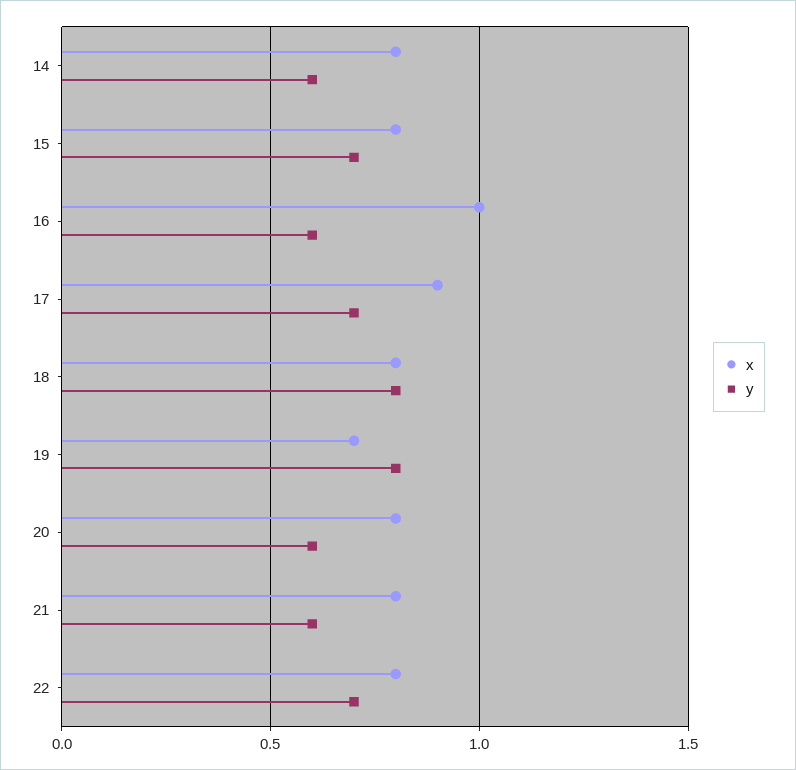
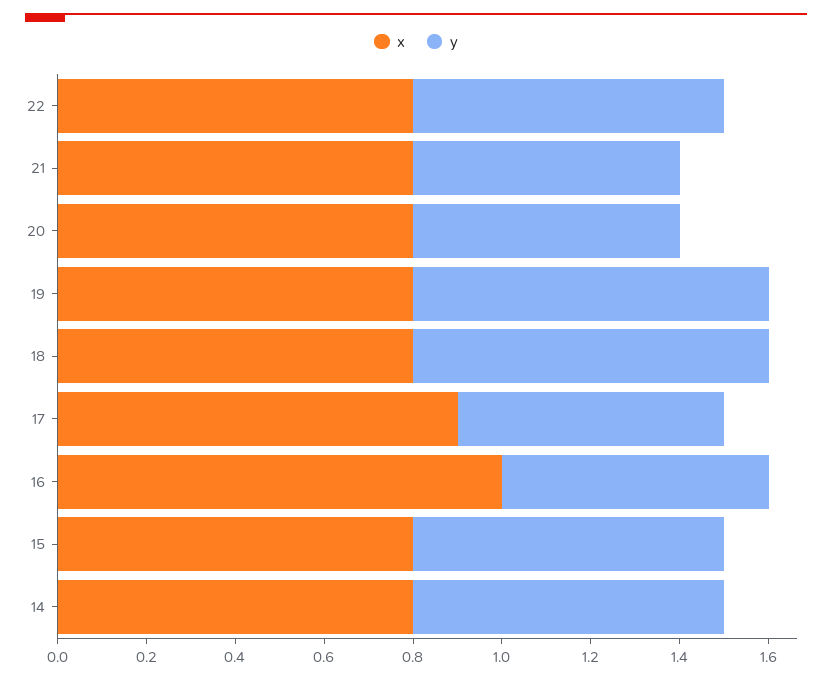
y, 14: 0.6 -> 0.7
y, 17: 0.7 -> 0.6
x, 19: 0.7 -> 0.8

